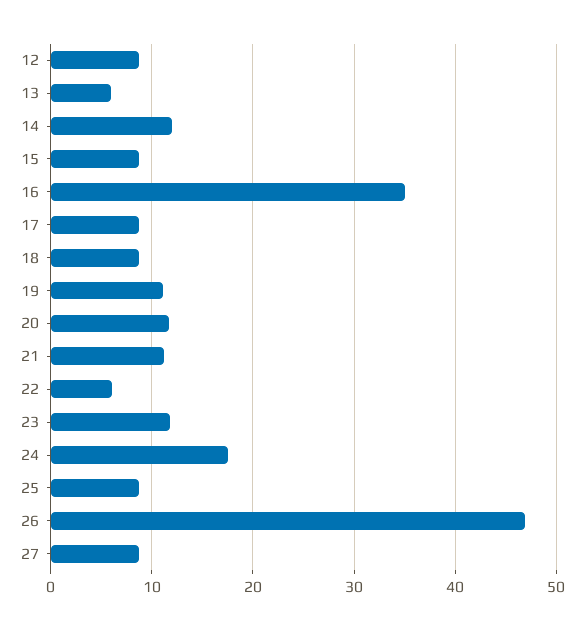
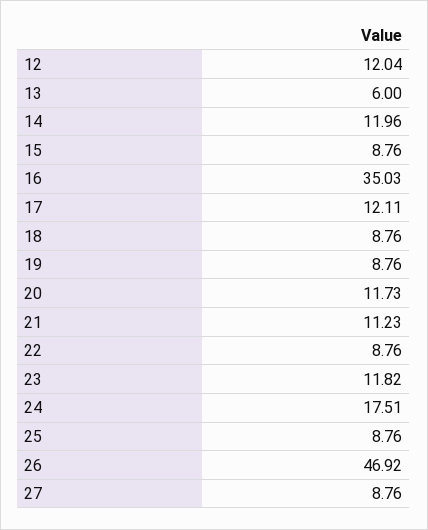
12: 9 -> 12.04
17: 9 -> 12.11
19: 11 -> 8.76
22: 6 -> 8.76

